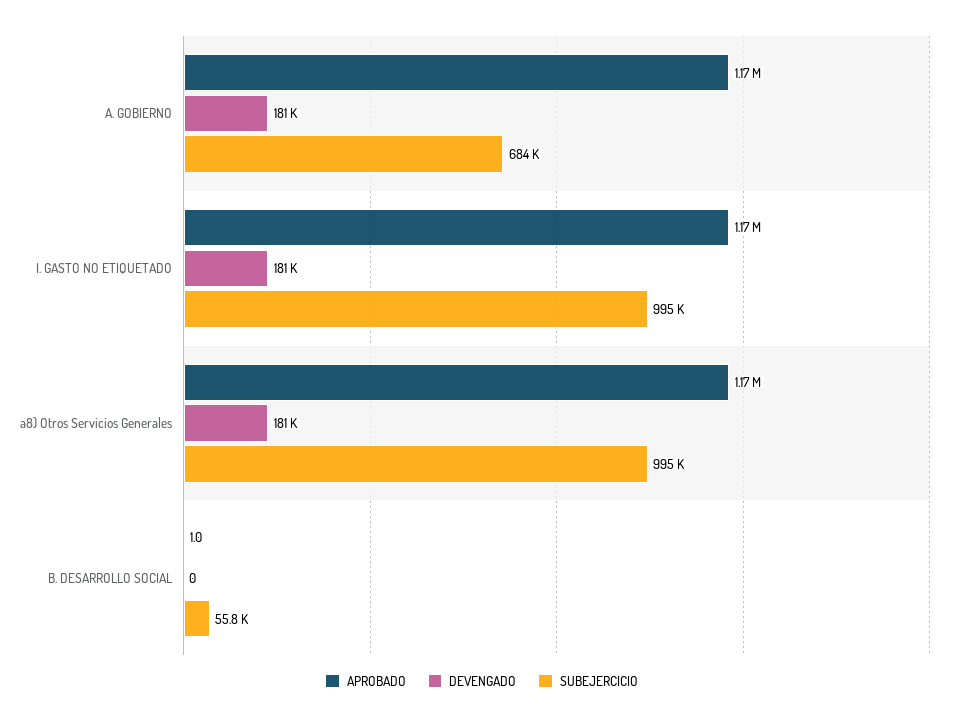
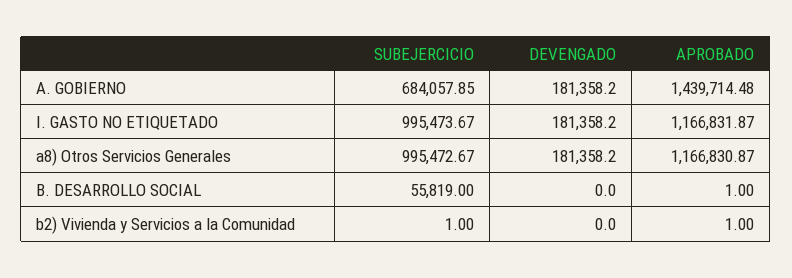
APROBADO, A. GOBIERNO: 1170000 -> 1439714.48
SUBEJERCICIO, b2) Vivienda y Servicios a la Comunidad: none -> 1
DEVENGADO, b2) Vivienda y Servicios a la Comunidad: none -> 0
APROBADO, b2) Vivienda y Servicios a la Comunidad: none -> 1

